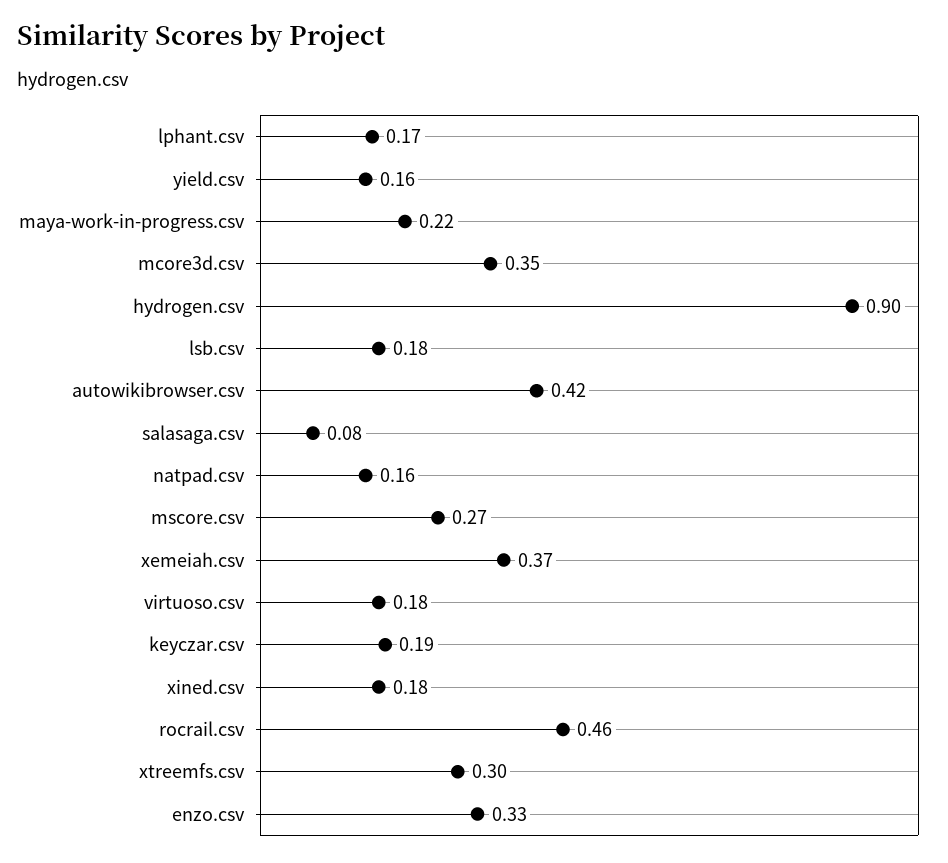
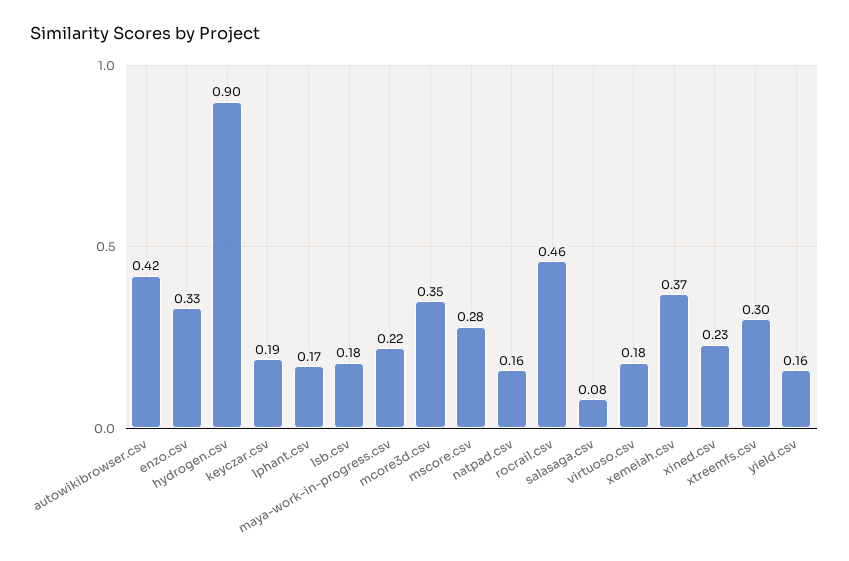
mscore.csv: 0.27 -> 0.28
xined.csv: 0.18 -> 0.23

